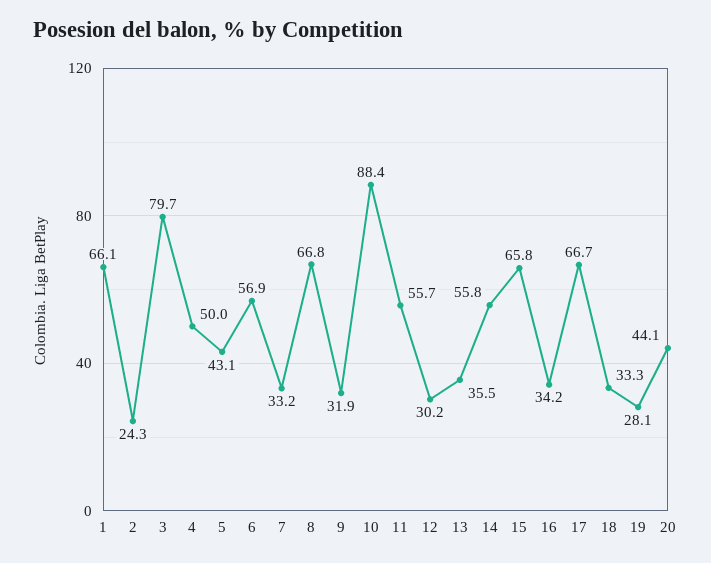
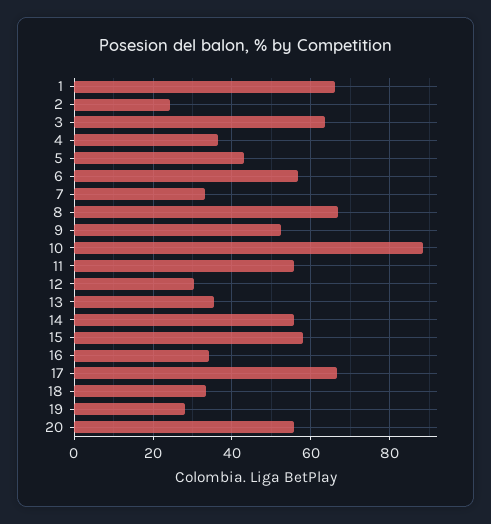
3: 79.7 -> 64
4: 50 -> 36
9: 31.9 -> 52
15: 65.8 -> 58
20: 44.1 -> 56

